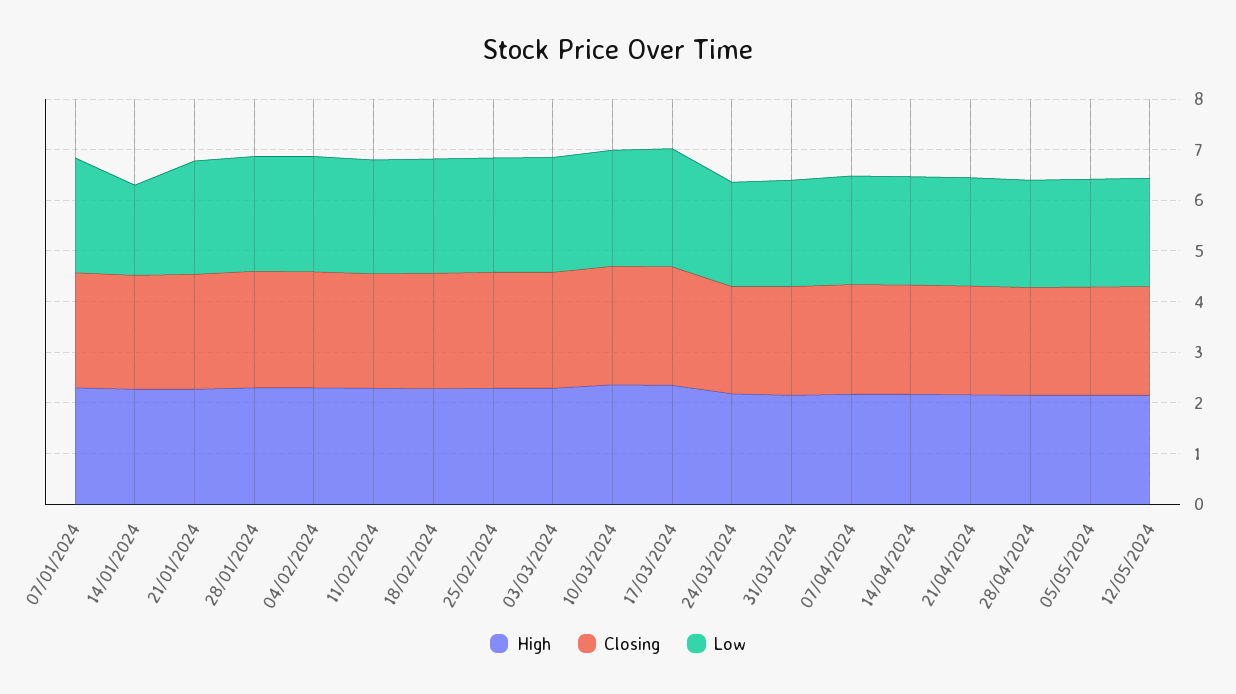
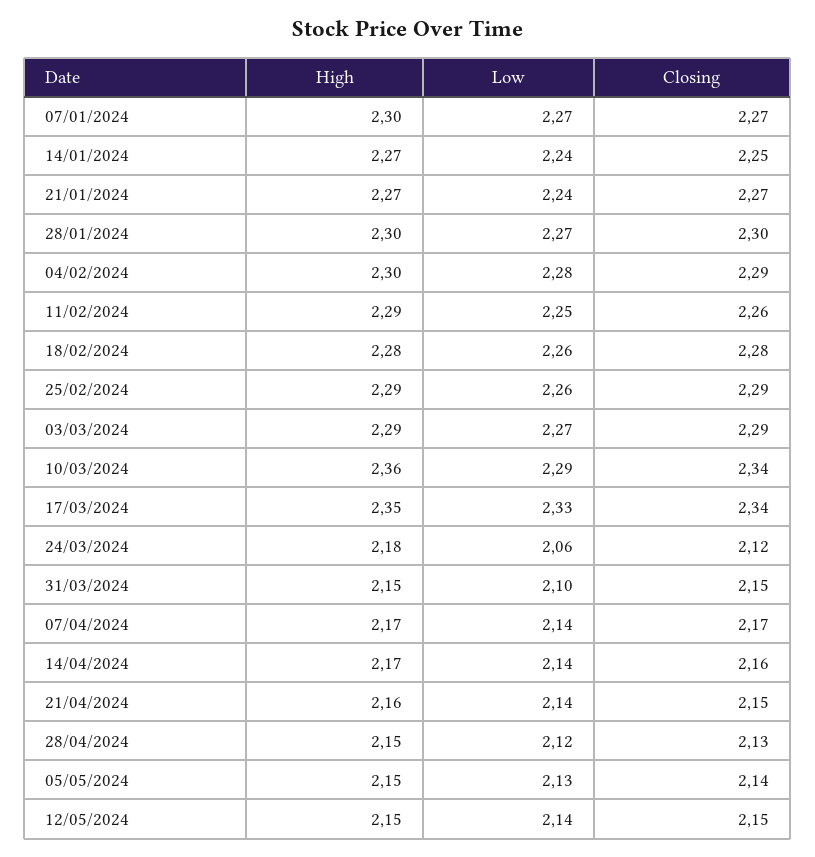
Low, 14/01/2024: 1.8 -> 2.24

